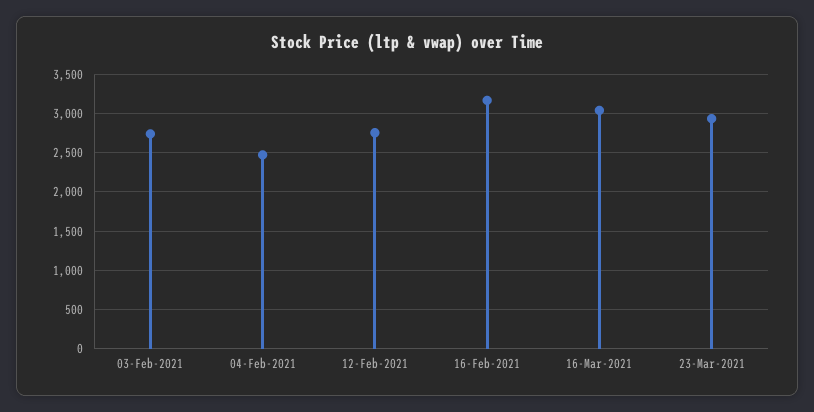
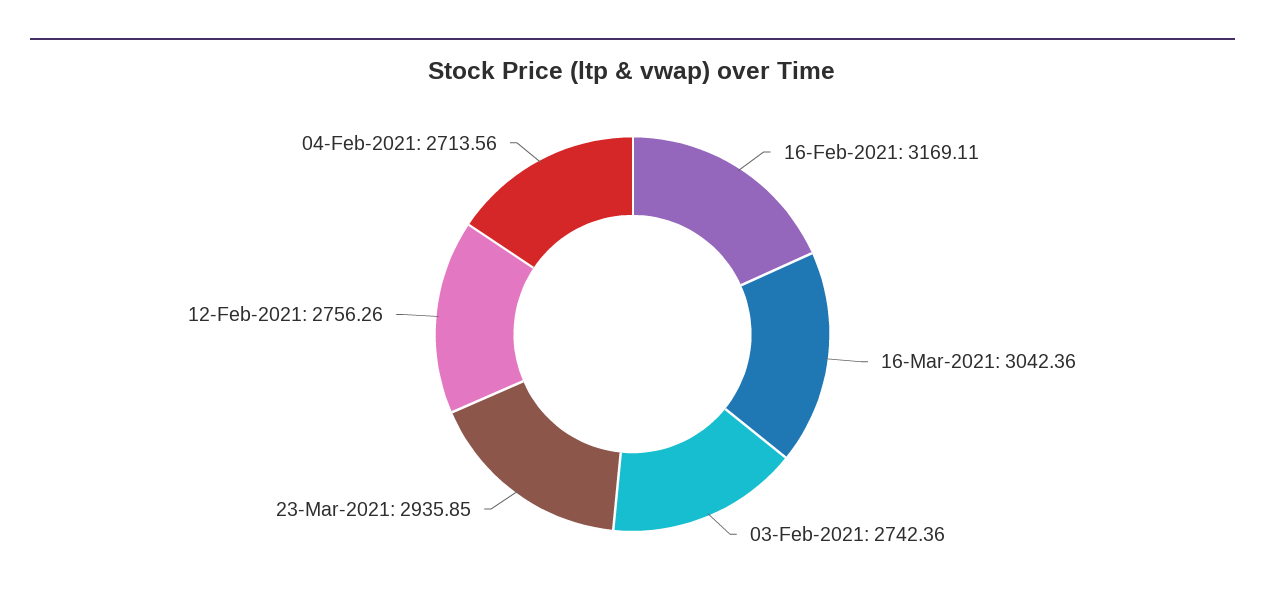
04-Feb-2021: 2500 -> 2713.56

